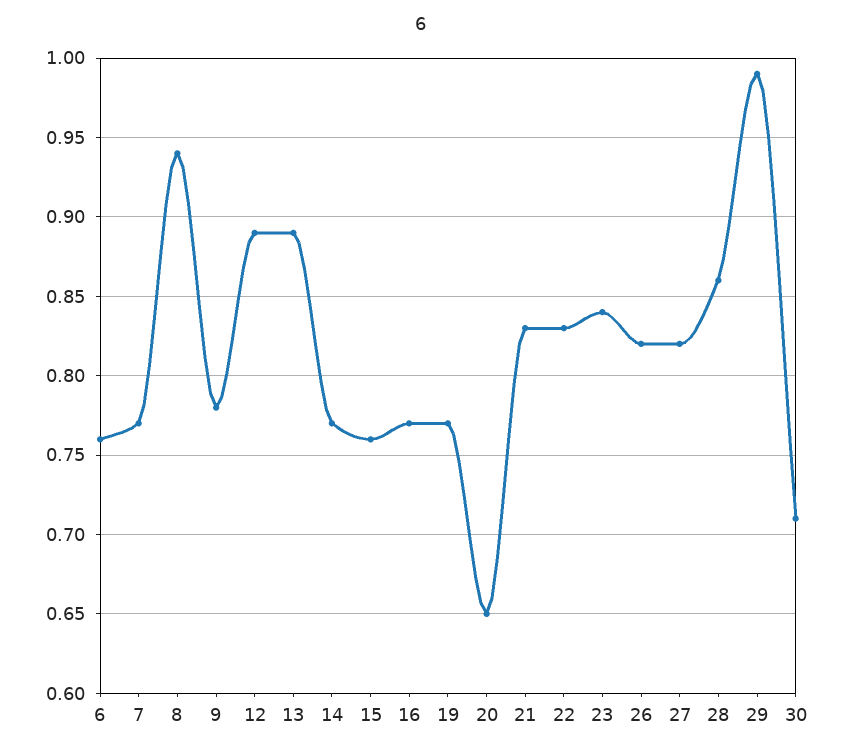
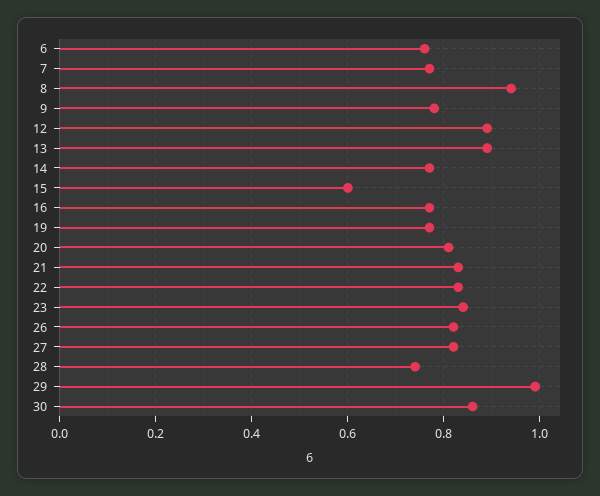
15: 0.76 -> 0.6
20: 0.65 -> 0.8
28: 0.86 -> 0.75
30: 0.71 -> 0.85

